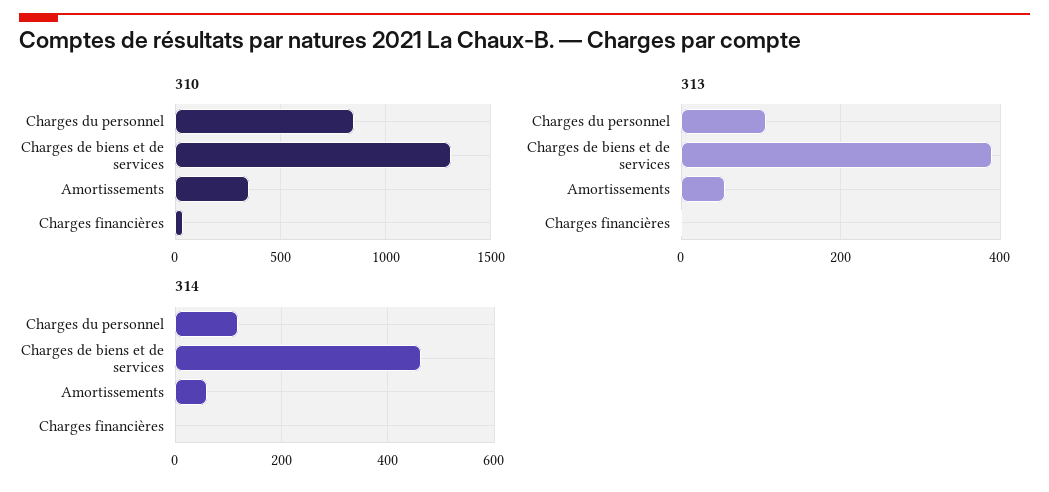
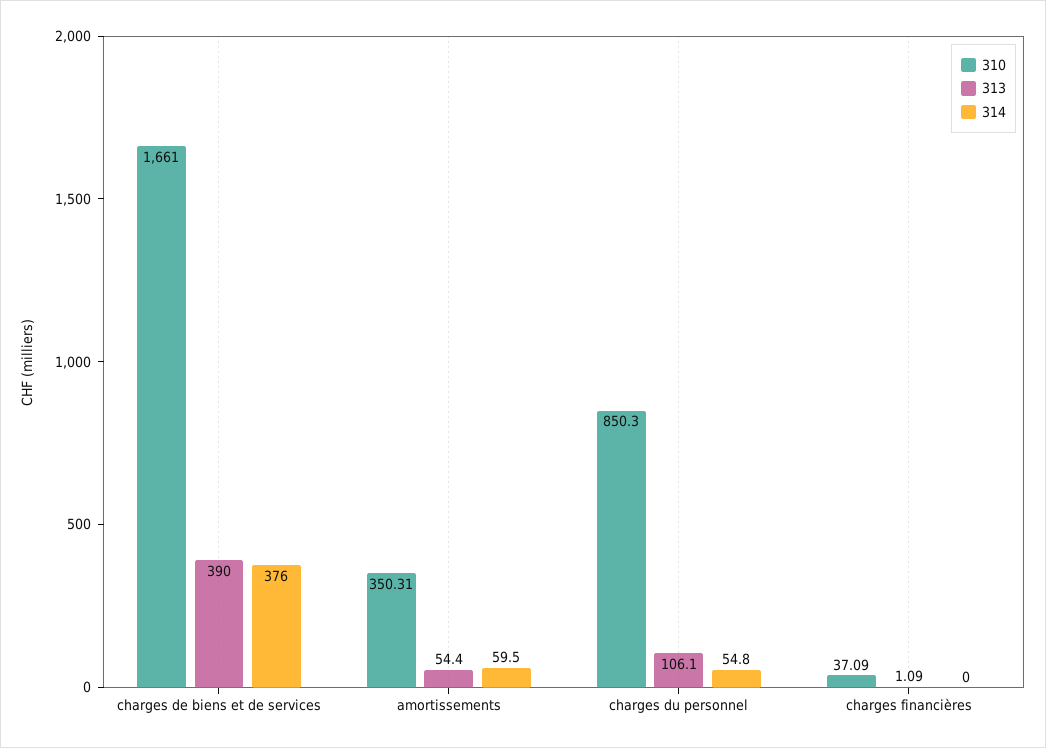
310, Charges de biens et de services: 1300 -> 1661
314, Charges du personnel: 120 -> 54.8
314, Charges de biens et de services: 460 -> 376

